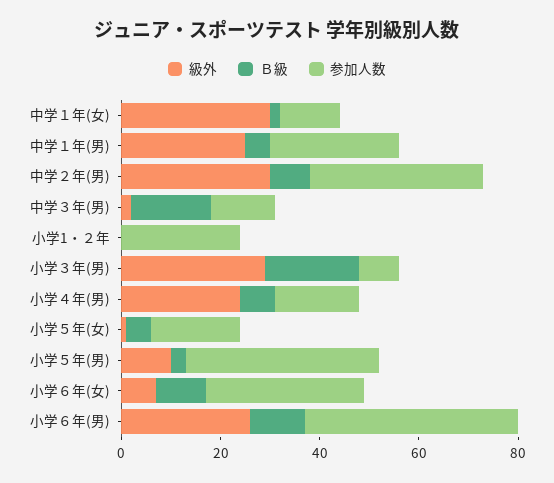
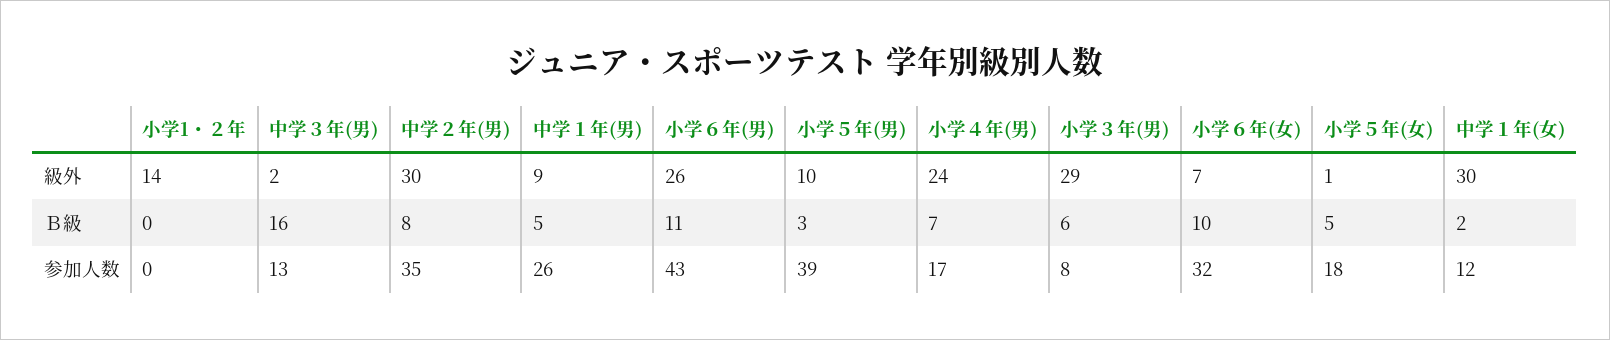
級外, 中学１年(男): 25 -> 9
級外, 小学1・２年: 0 -> 14
参加人数, 小学1・２年: 25 -> 0
Ｂ級, 小学３年(男): 20 -> 6

